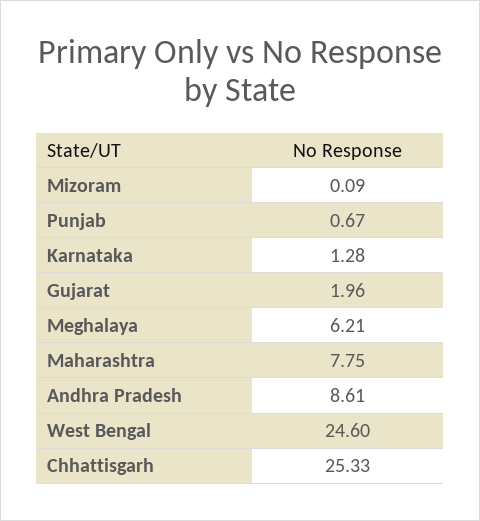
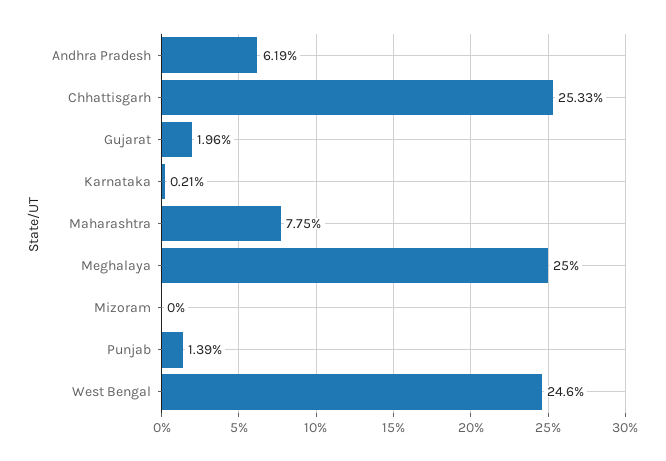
Mizoram: 0.09 -> 0
Punjab: 0.67 -> 1.39
Karnataka: 1.28 -> 0.21
Meghalaya: 6.21 -> 25
Andhra Pradesh: 8.61 -> 6.19

